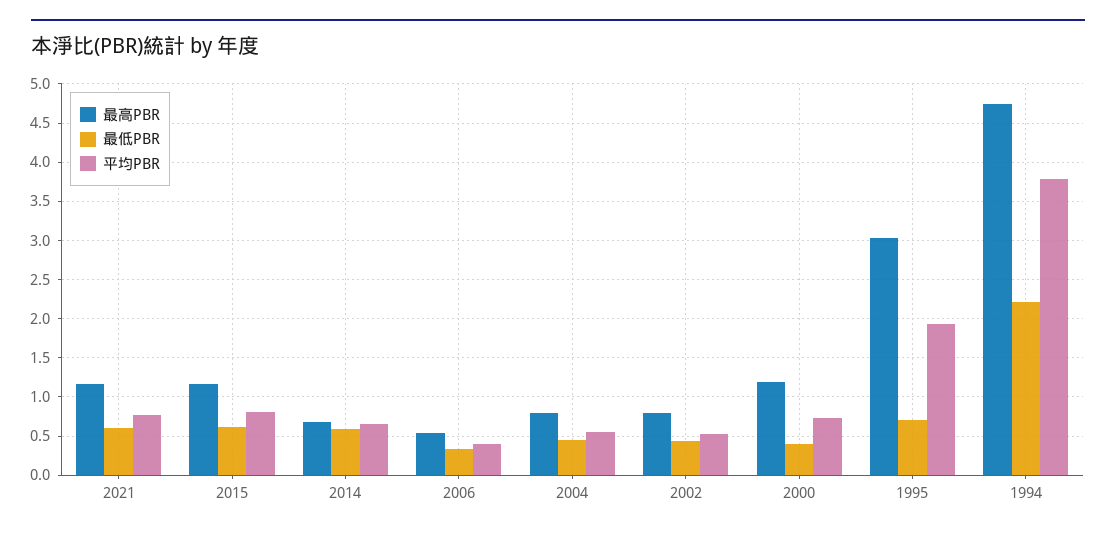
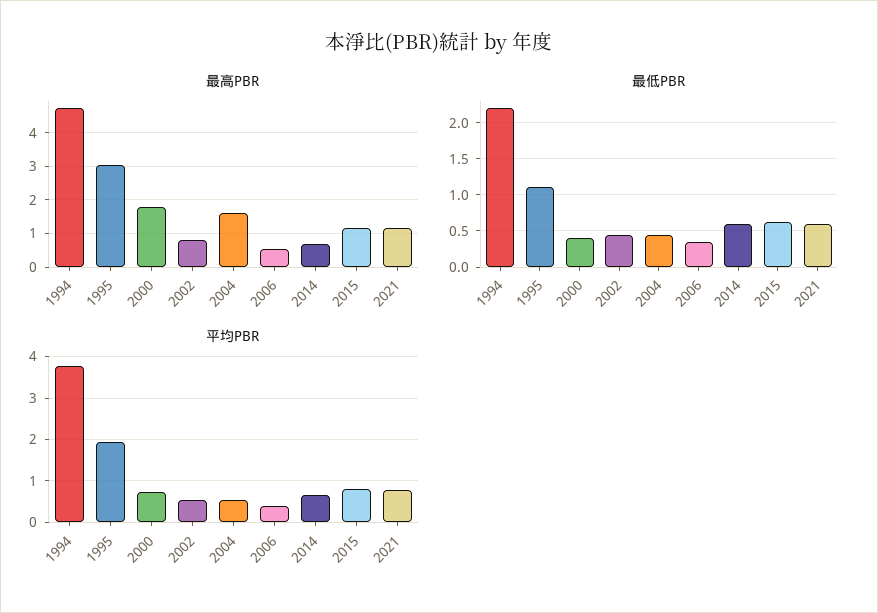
最高PBR, 2004: 0.8 -> 1.6
最高PBR, 2000: 1.2 -> 1.8
最低PBR, 1995: 0.7 -> 1.1

